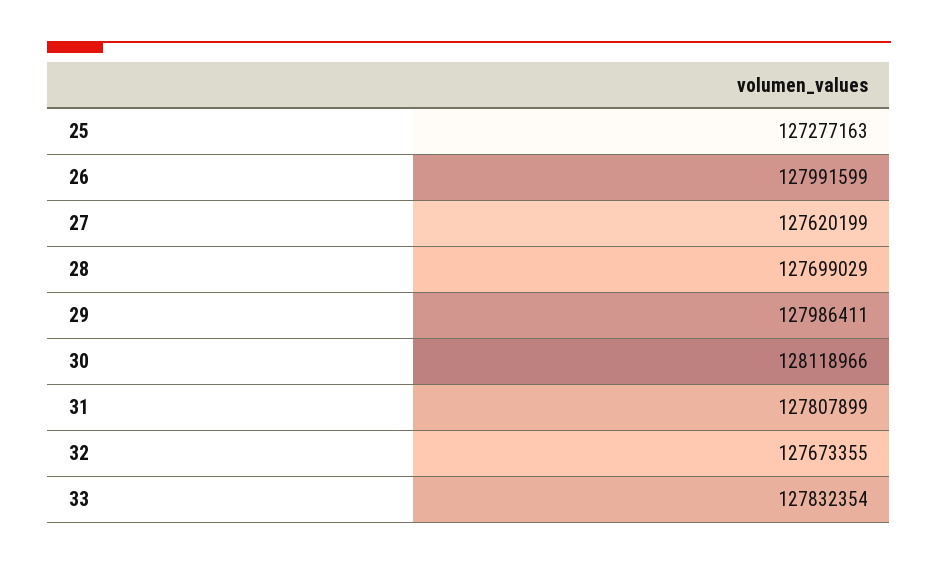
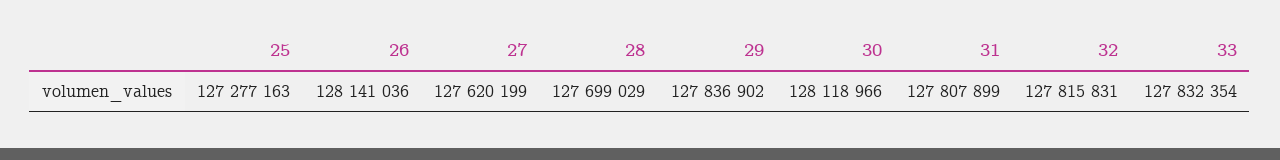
26: 127991599 -> 128141036
29: 127986411 -> 127836902
32: 127673355 -> 127815831

